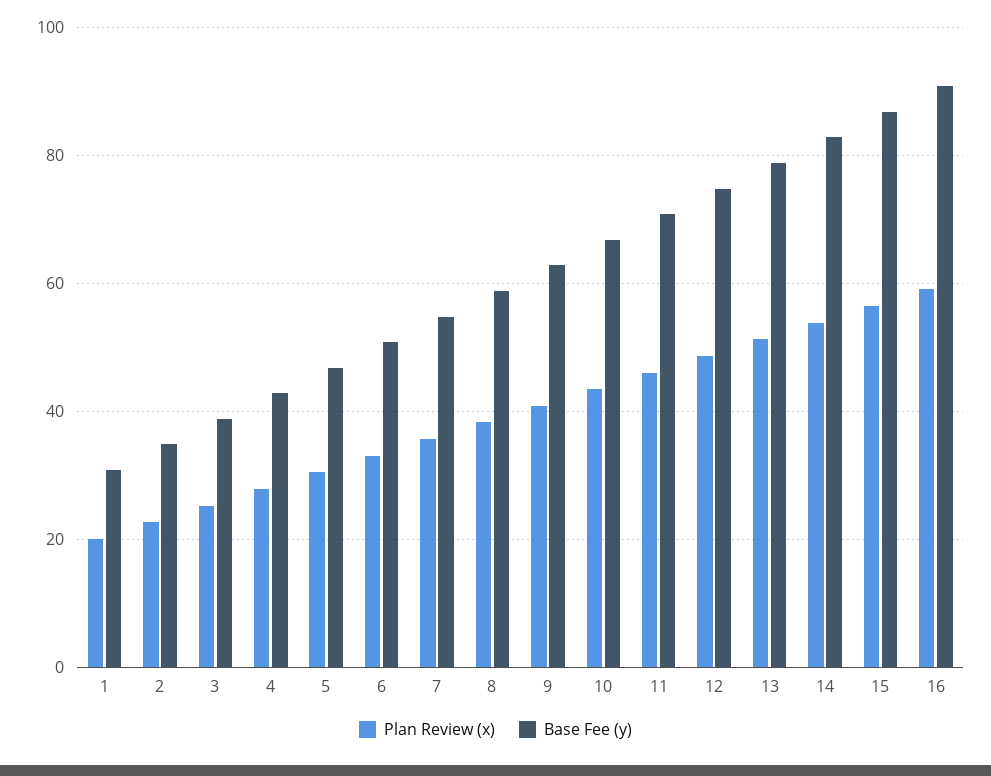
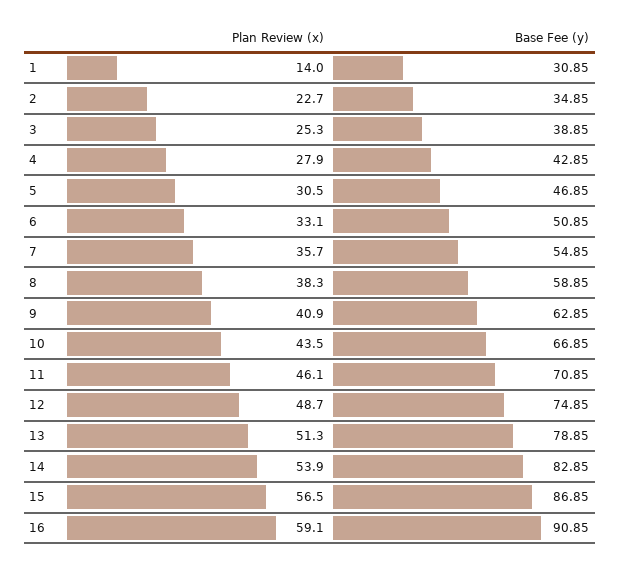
Plan Review (x), 1: 20 -> 14

